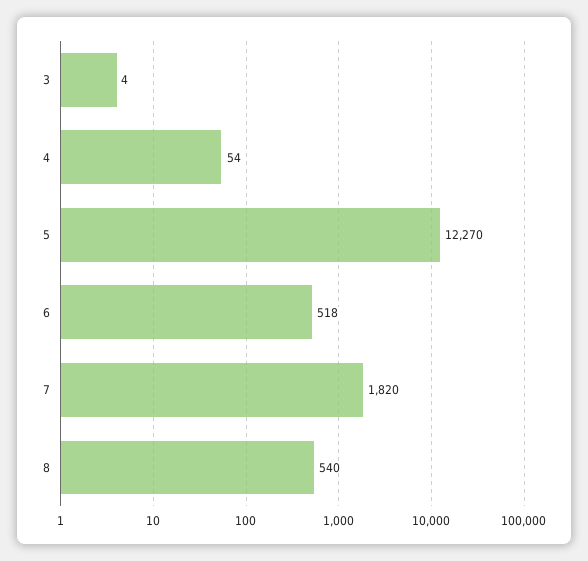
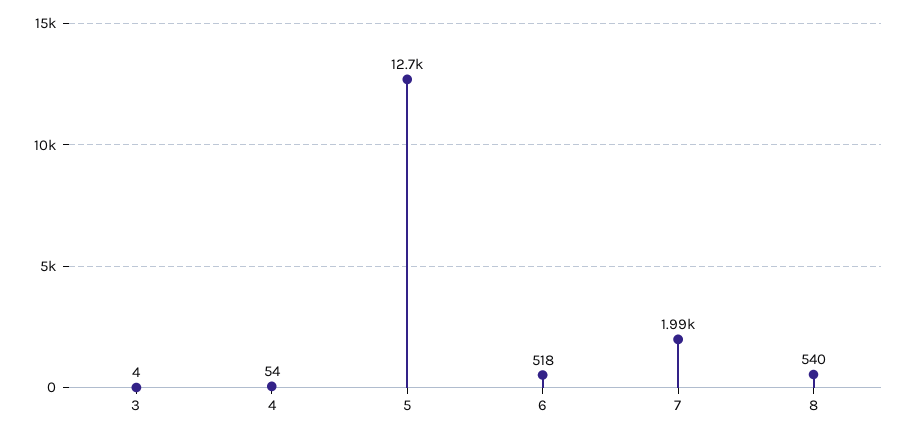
5: 12270 -> 12700
7: 1820 -> 1990

